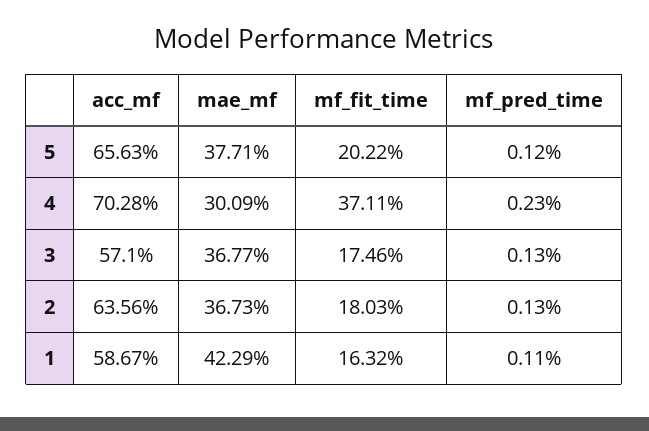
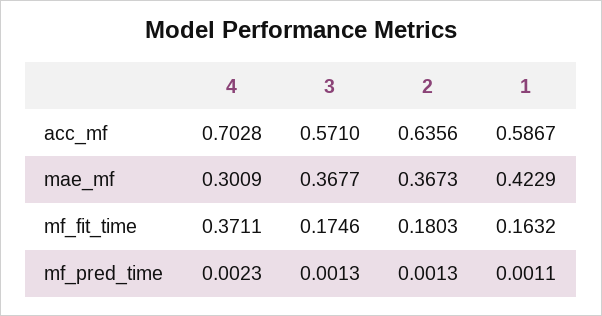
acc_mf, 5: 0.6563 -> none
mae_mf, 5: 0.3771 -> none
mf_fit_time, 5: 0.2022 -> none
mf_pred_time, 5: 0.0012 -> none

